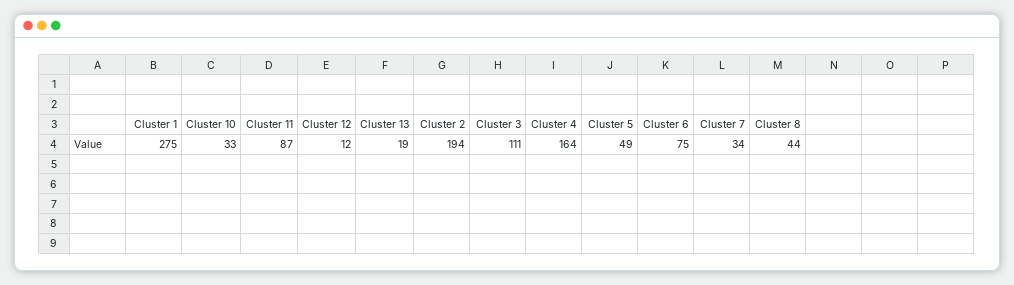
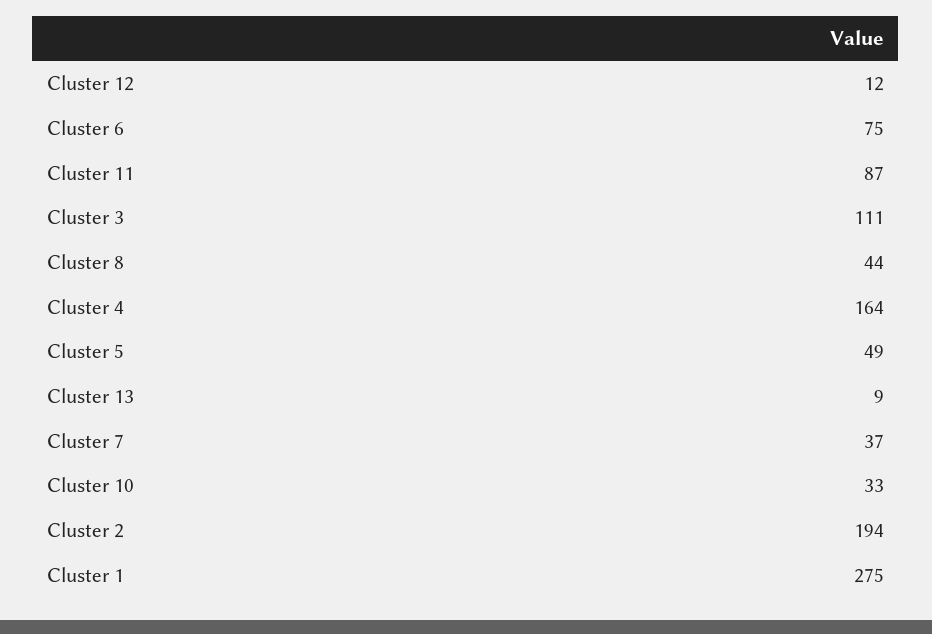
Cluster 13: 19 -> 9
Cluster 7: 34 -> 37

